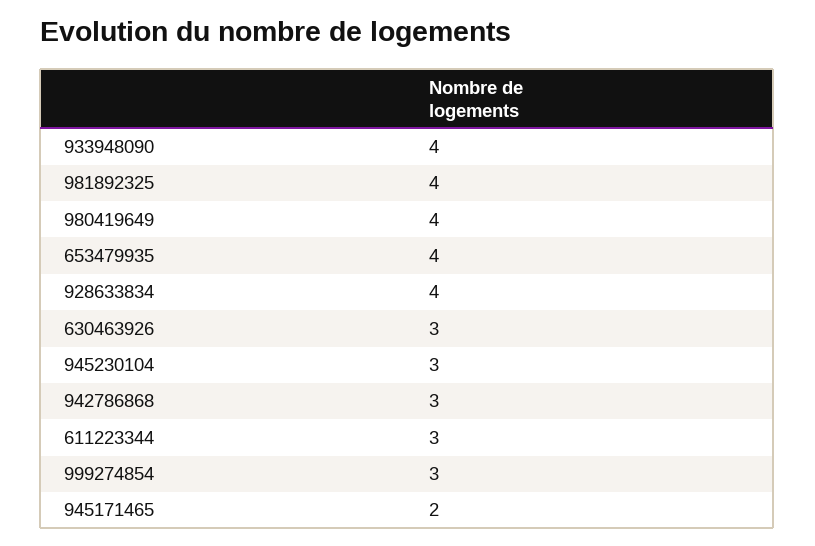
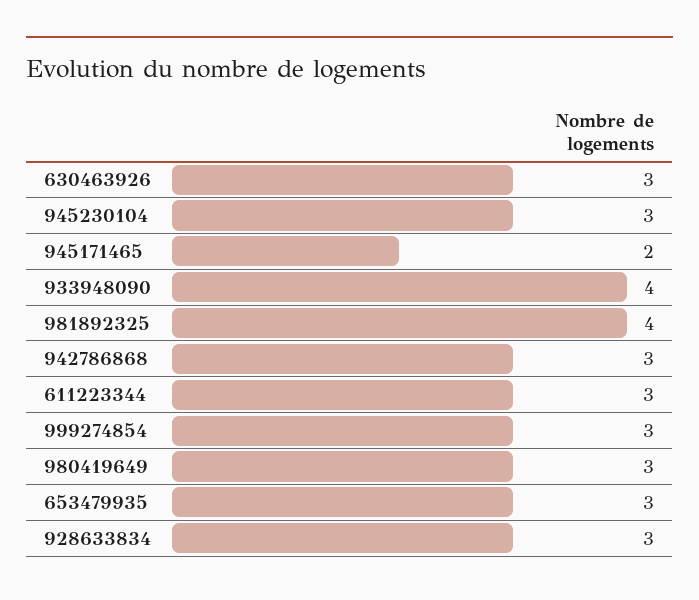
980419649: 4 -> 3
653479935: 4 -> 3
928633834: 4 -> 3

